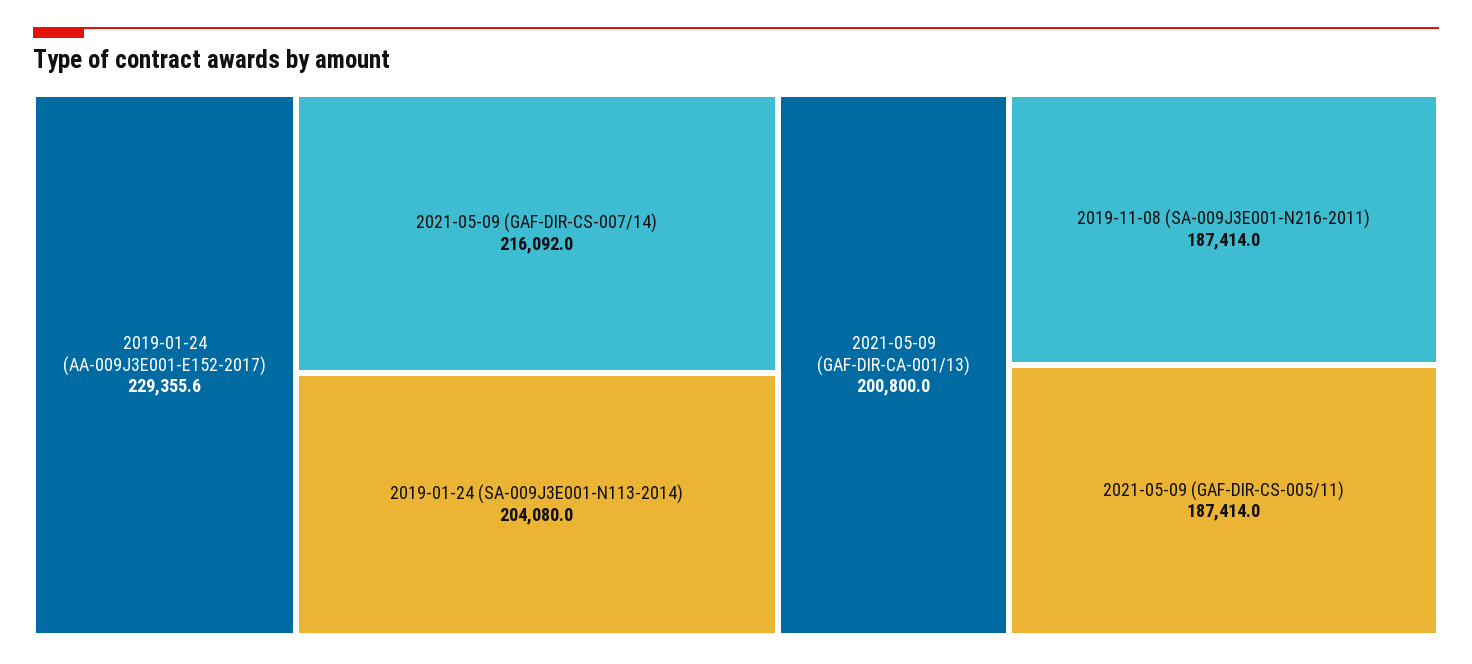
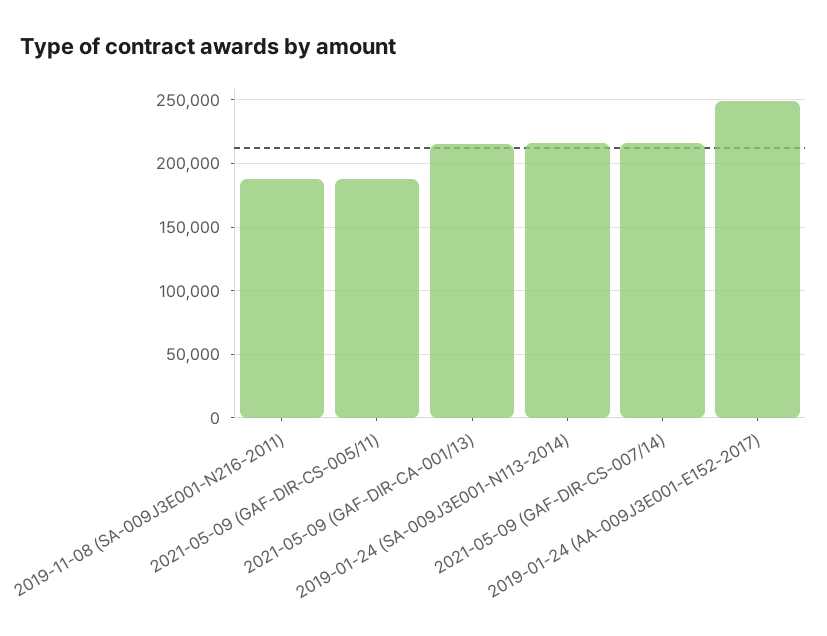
2019-01-24 (AA-009J3E001-E152-2017): 229355.6 -> 250000
2019-01-24 (SA-009J3E001-N113-2014): 204080 -> 215000
2021-05-09 (GAF-DIR-CA-001/13): 200800 -> 215000

